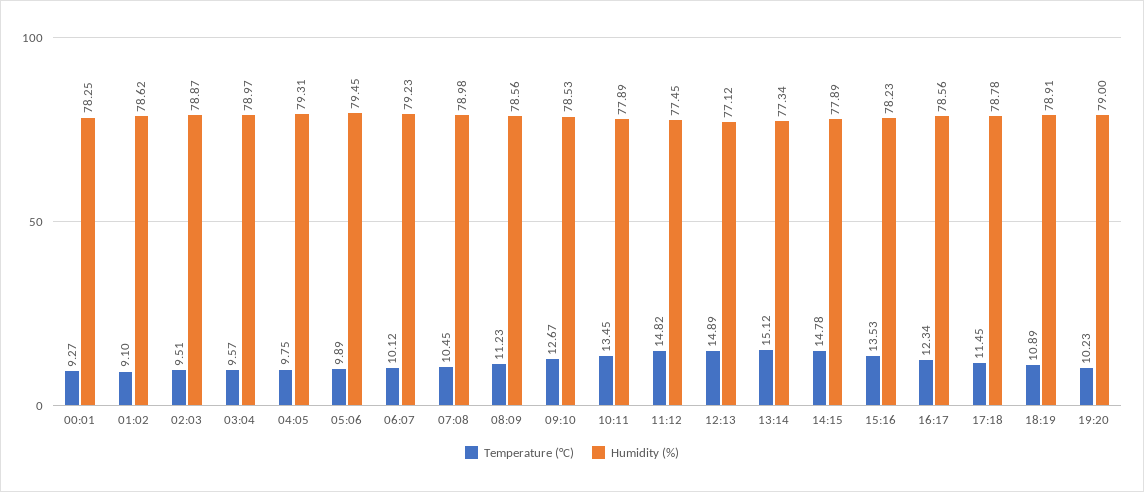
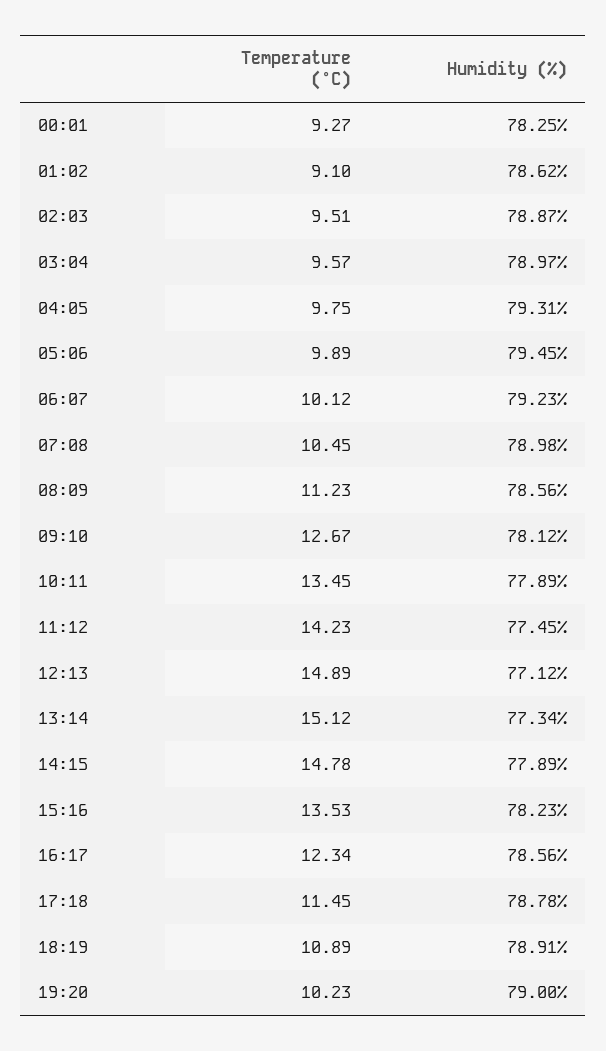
Humidity (%), 09:10: 78.53 -> 78.12
Temperature (°C), 11:12: 14.82 -> 14.23

